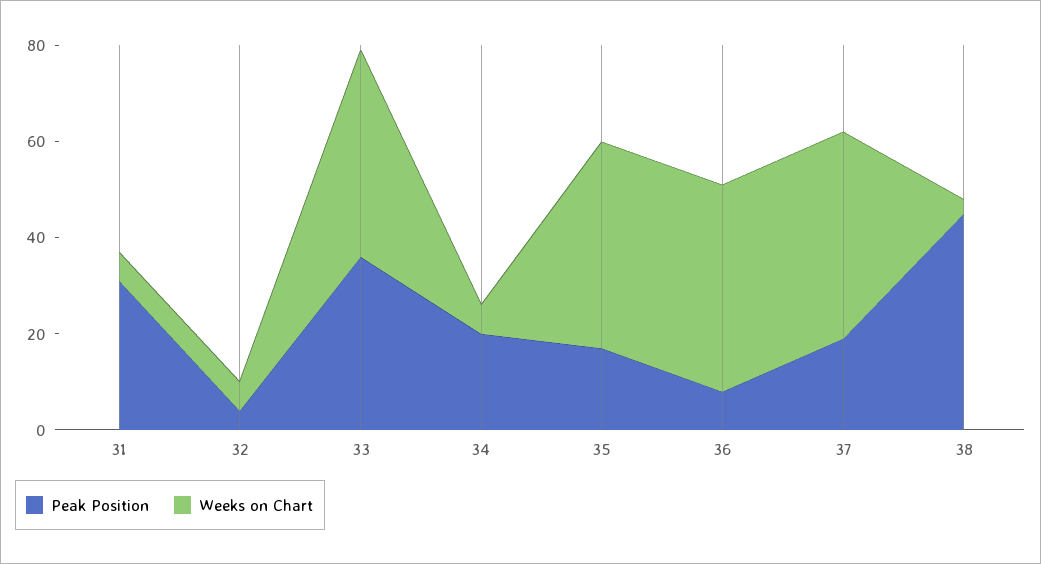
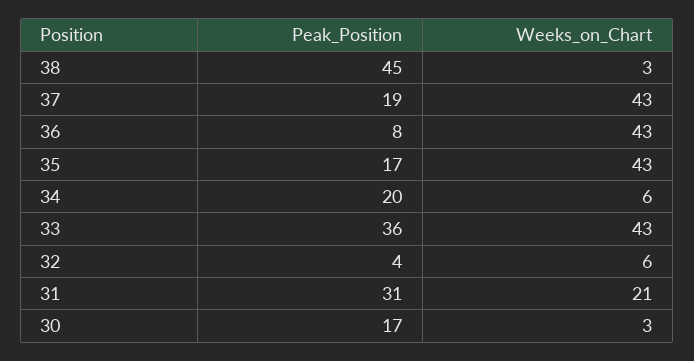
Weeks on Chart, 31: 5 -> 21
Peak Position, 30: none -> 17
Weeks on Chart, 30: none -> 3

